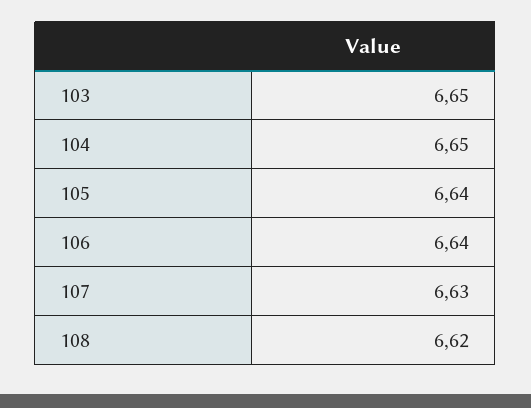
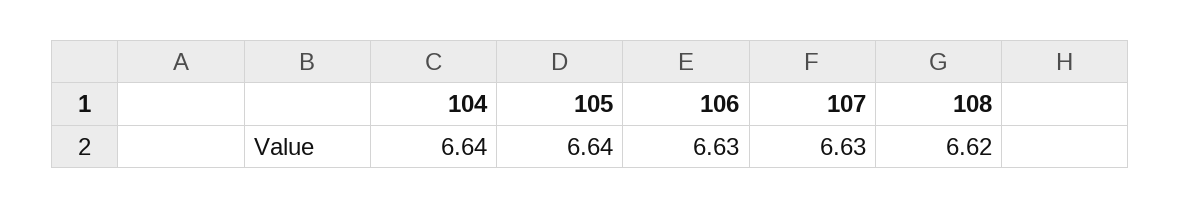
103: 6.65 -> none
104: 6.65 -> 6.64
106: 6.64 -> 6.63

